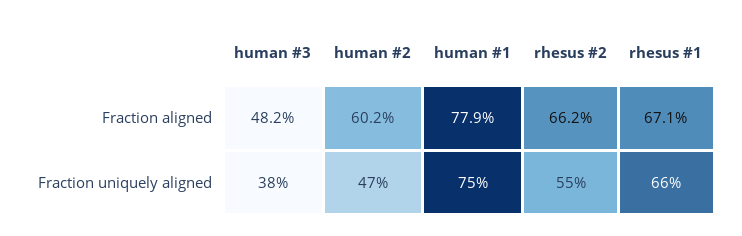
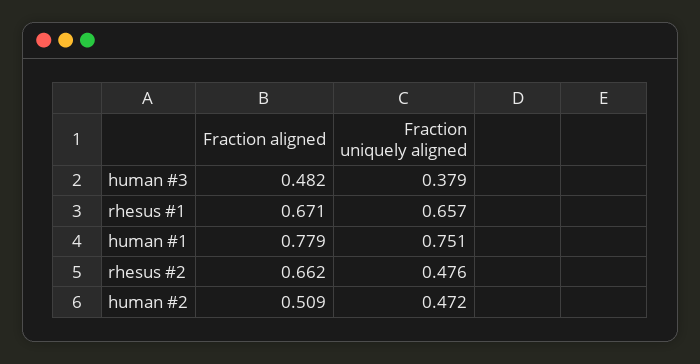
human #2, Fraction aligned: 0.602 -> 0.509
rhesus #2, Fraction uniquely aligned: 0.55 -> 0.476

